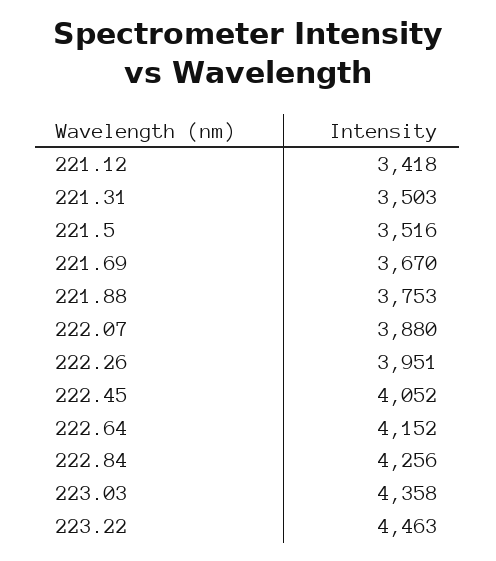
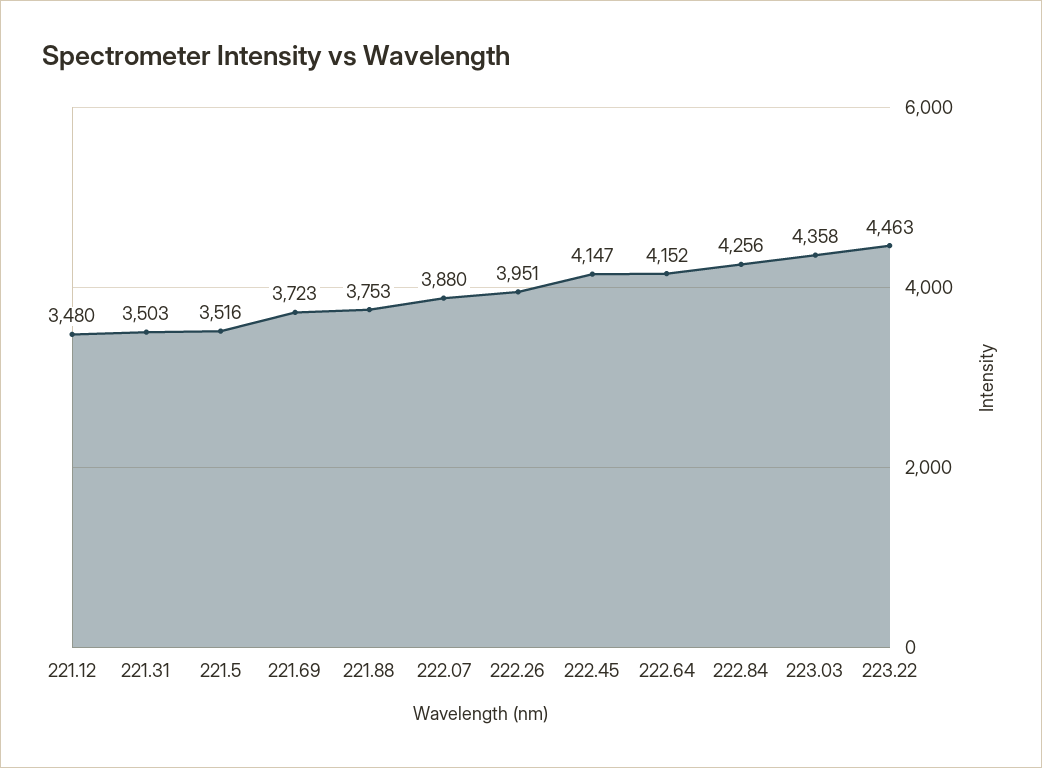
221.12: 3418 -> 3480
221.69: 3670 -> 3723
222.45: 4052 -> 4147

